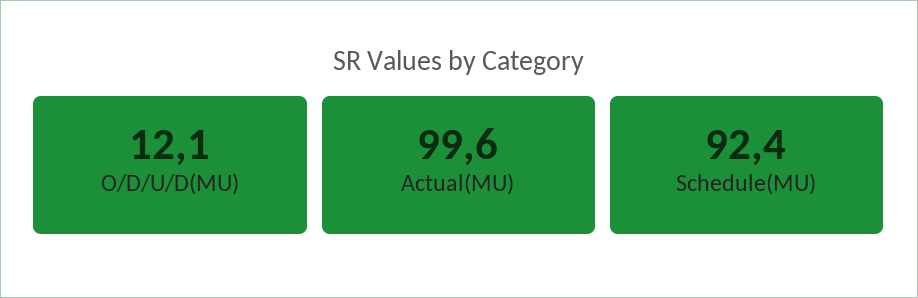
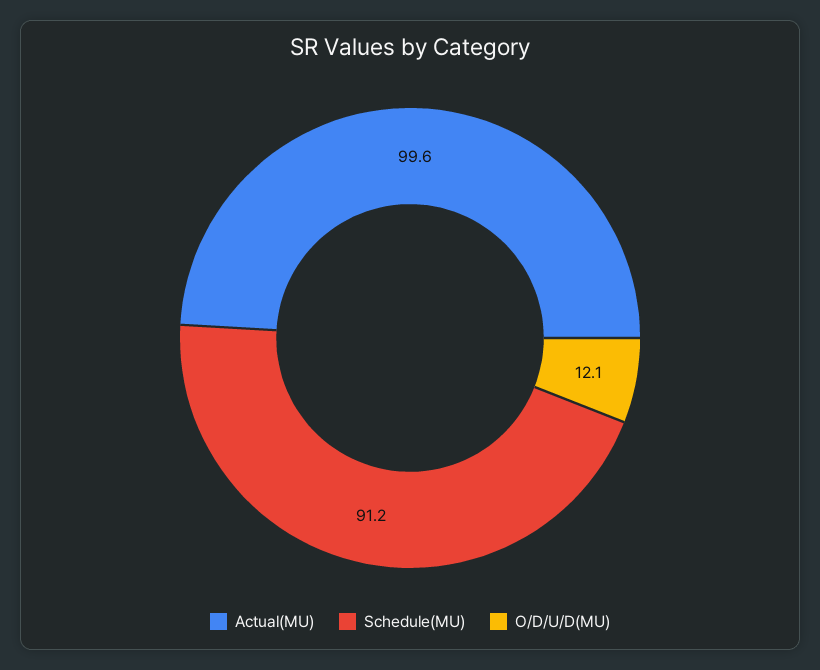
Schedule(MU): 92.4 -> 91.2

